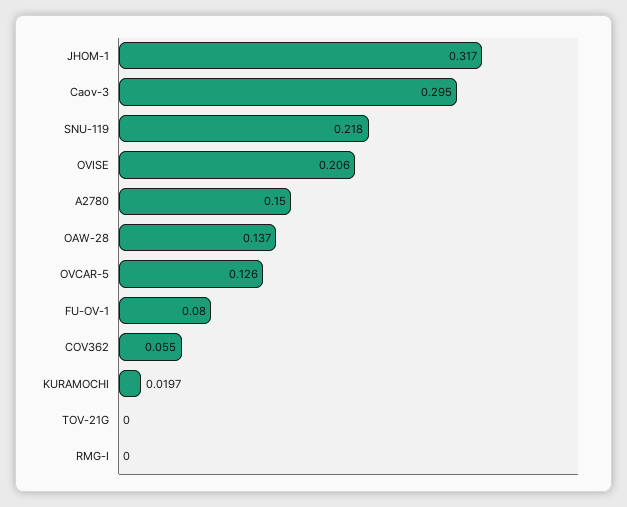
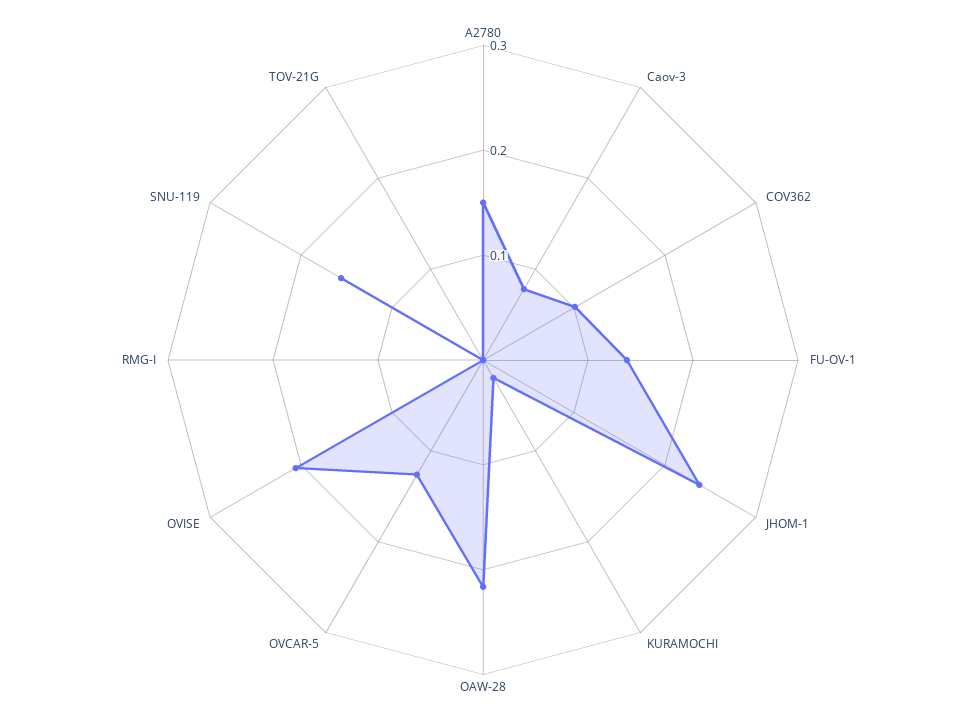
JHOM-1: 0.317 -> 0.24
Caov-3: 0.295 -> 0.08
SNU-119: 0.218 -> 0.16
OAW-28: 0.137 -> 0.22
FU-OV-1: 0.08 -> 0.14
COV362: 0.055 -> 0.1

